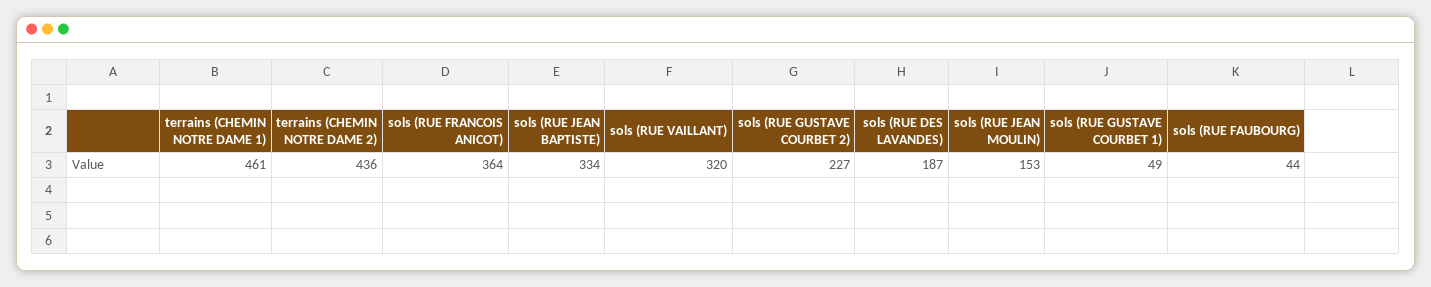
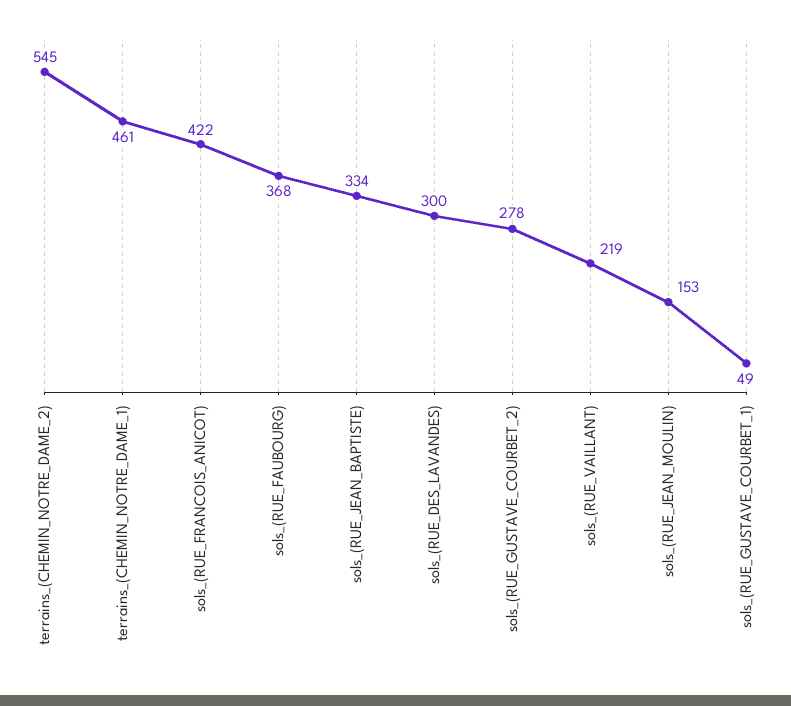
terrains (CHEMIN NOTRE DAME 2): 436 -> 545
sols (RUE FRANCOIS ANICOT): 364 -> 422
sols (RUE VAILLANT): 320 -> 219
sols (RUE GUSTAVE COURBET 2): 227 -> 278
sols (RUE DES LAVANDES): 187 -> 300
sols (RUE FAUBOURG): 44 -> 368

